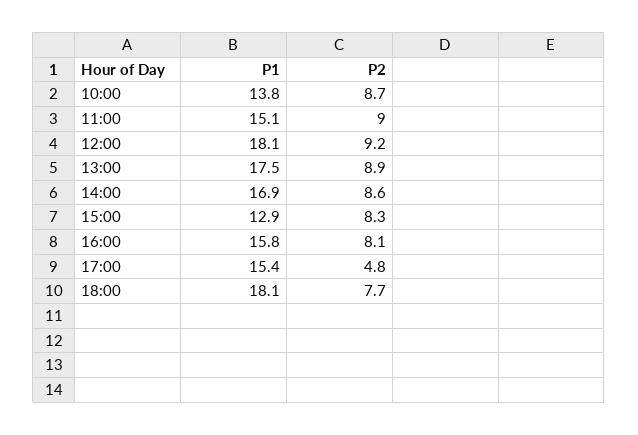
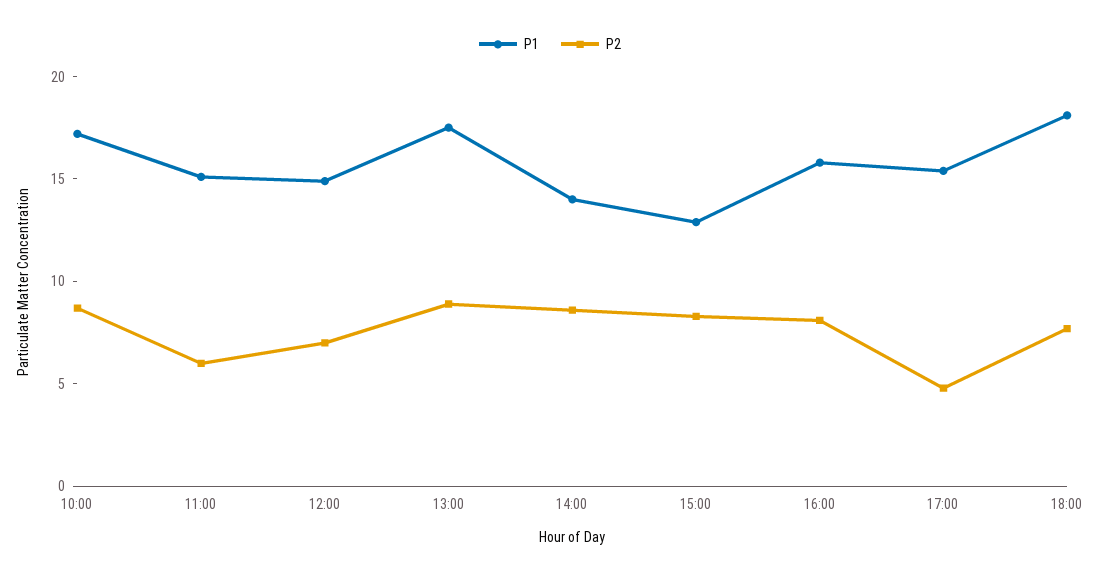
P1, 10:00: 13.8 -> 17
P2, 11:00: 9 -> 6
P1, 12:00: 18.1 -> 15
P2, 12:00: 9.2 -> 7
P1, 14:00: 16.9 -> 14

